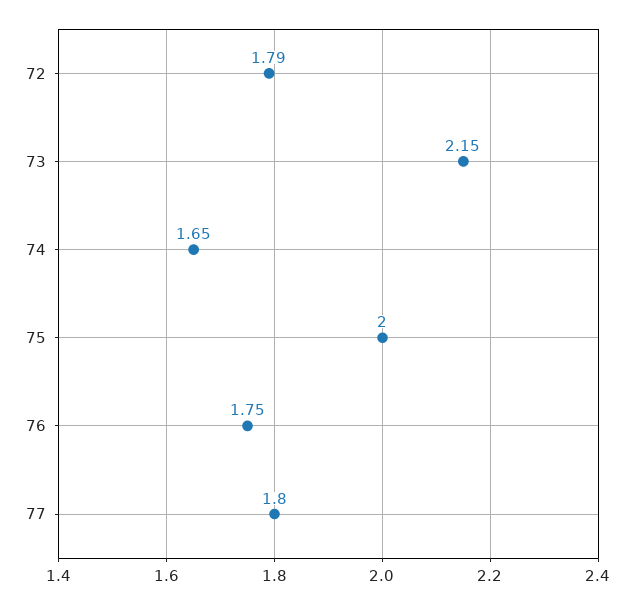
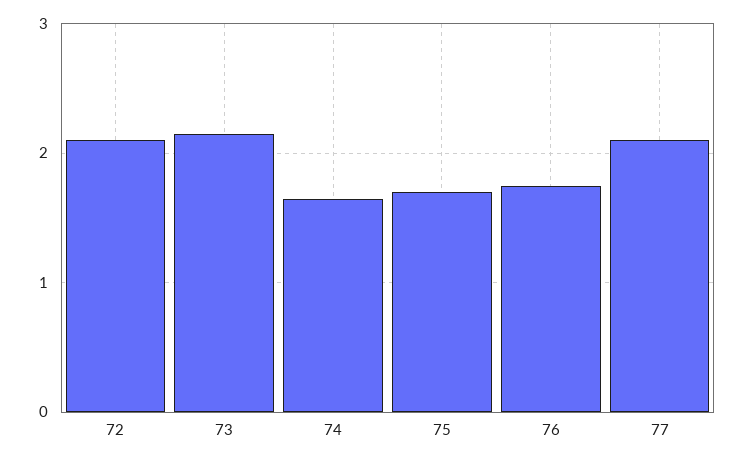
72: 1.79 -> 2.1
75: 2 -> 1.7
77: 1.8 -> 2.1

